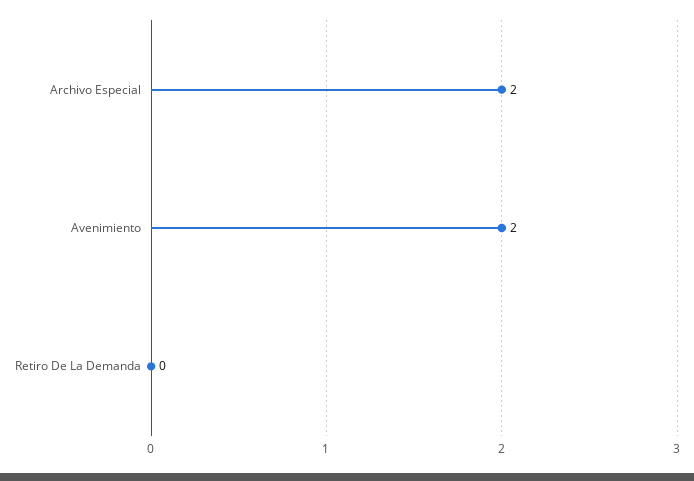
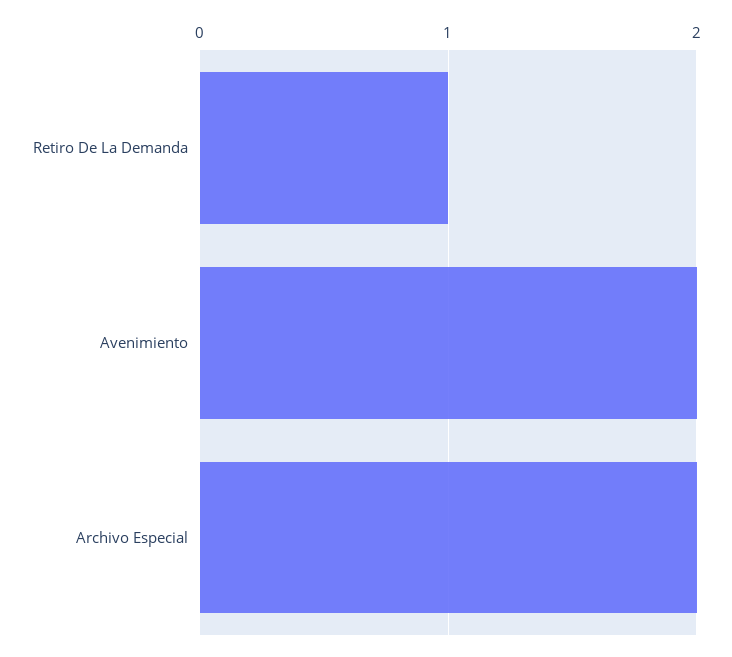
Retiro De La Demanda: 0 -> 1

